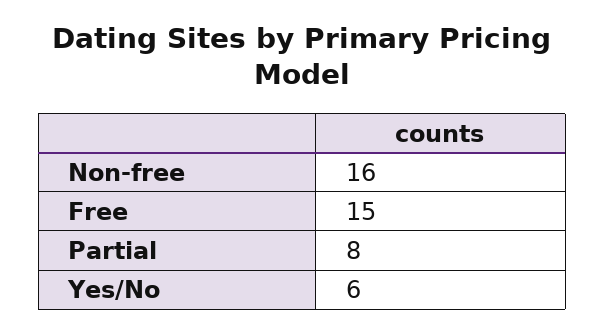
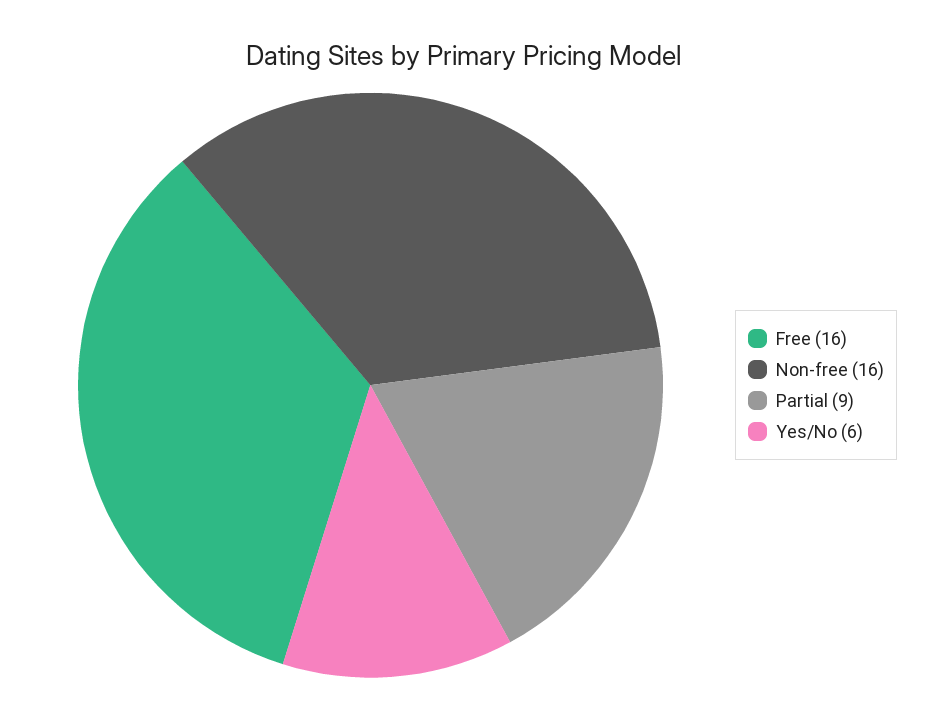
Free: 15 -> 16
Partial: 8 -> 9

